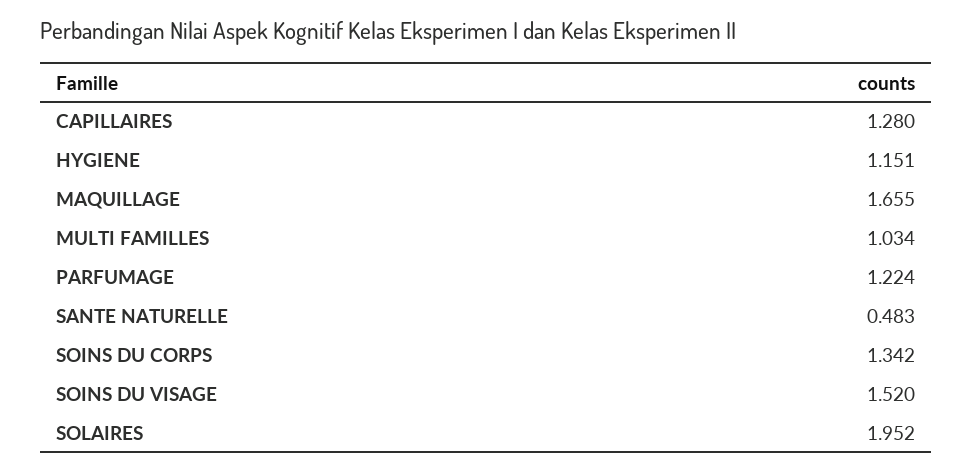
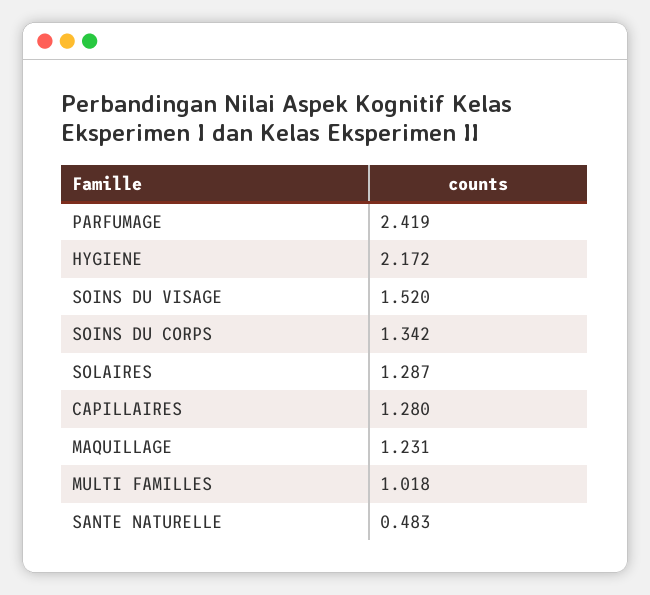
HYGIENE: 1.151 -> 2.172
MAQUILLAGE: 1.655 -> 1.231
MULTI FAMILLES: 1.034 -> 1.018
PARFUMAGE: 1.224 -> 2.419
SOLAIRES: 1.952 -> 1.287

